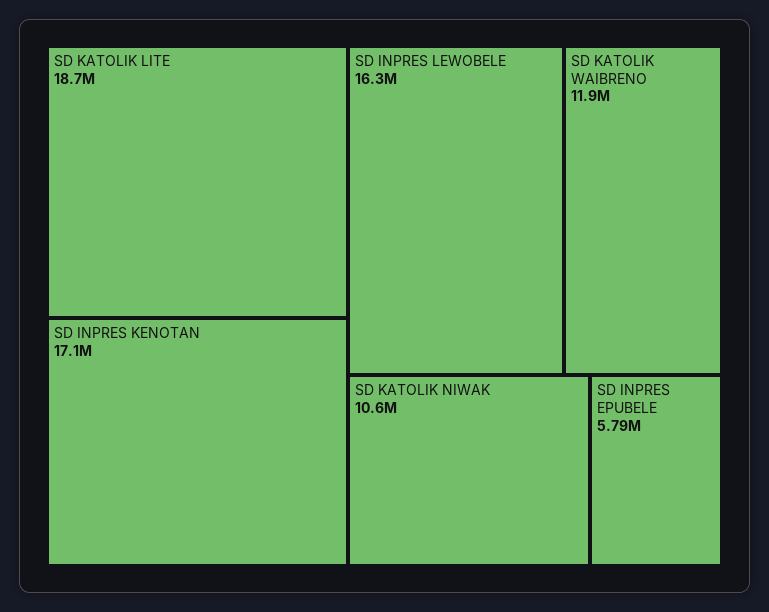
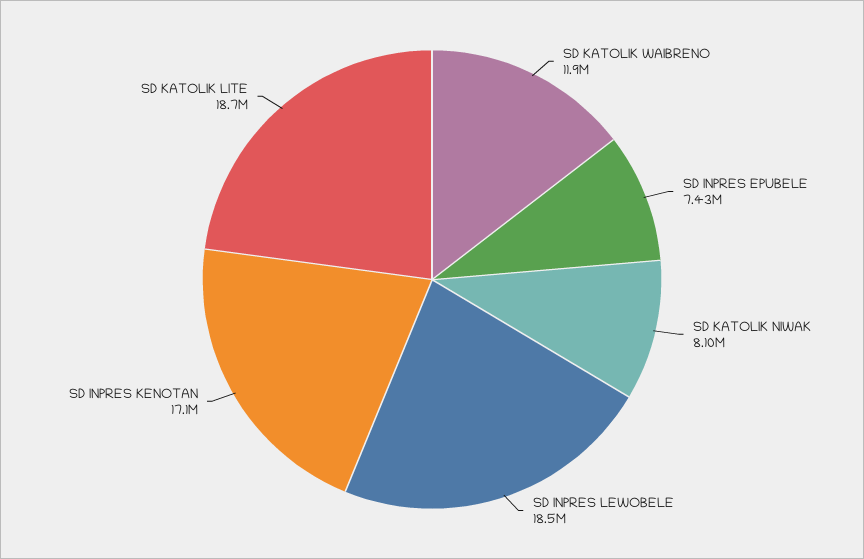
SD INPRES LEWOBELE: 16300000 -> 18500000
SD KATOLIK NIWAK: 10600000 -> 8100000
SD INPRES EPUBELE: 5790000 -> 7430000

